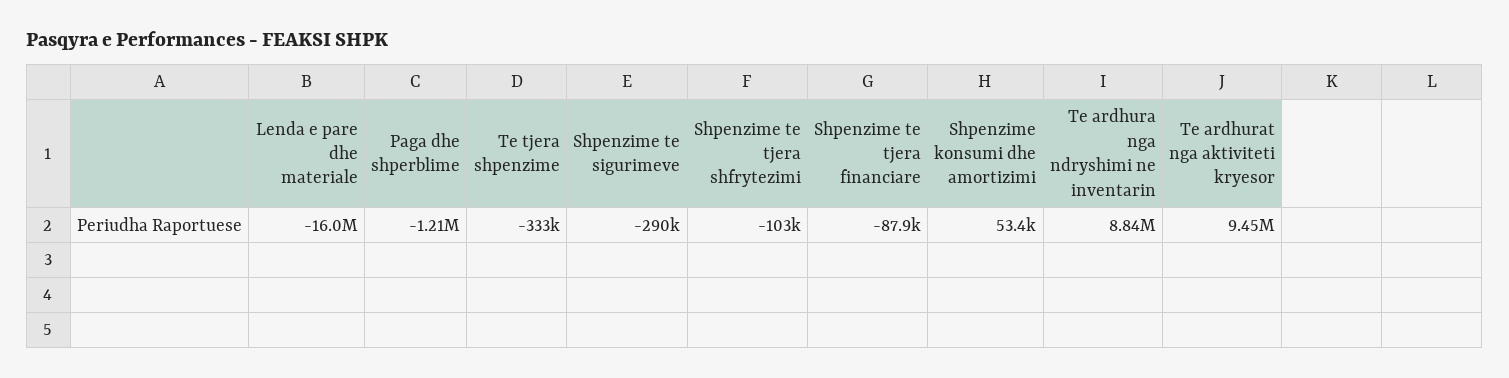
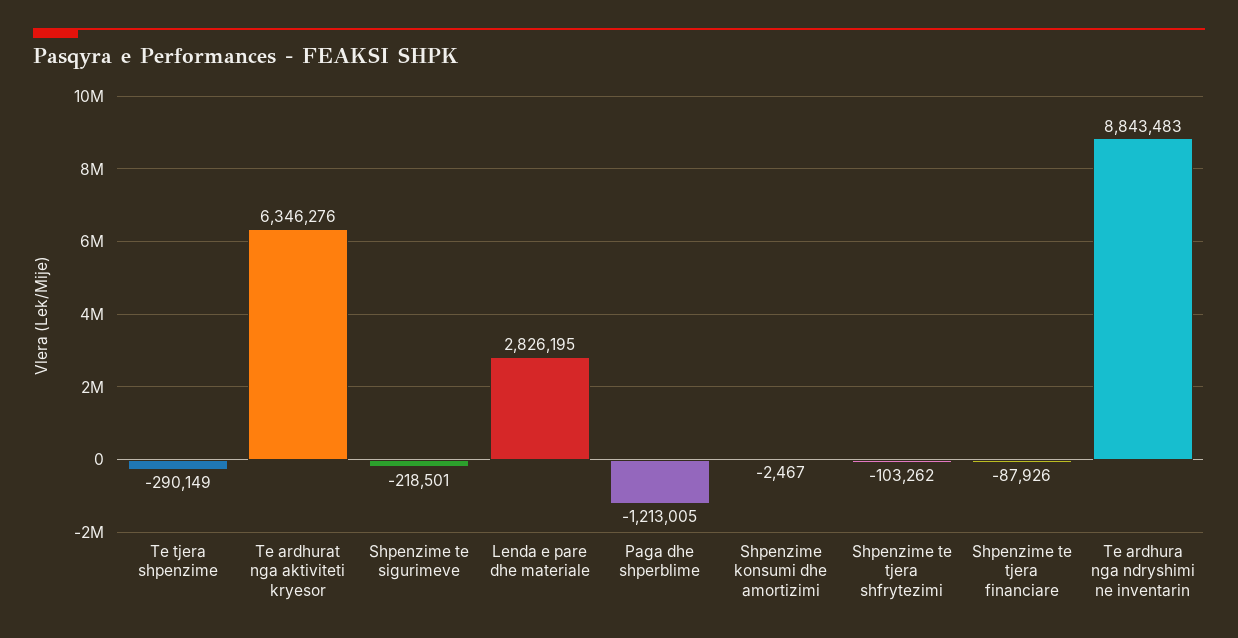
Lenda e pare dhe materiale: -16000000 -> 2826195
Te tjera shpenzime: -333000 -> -290149
Shpenzime te sigurimeve: -290000 -> -218501
Shpenzime konsumi dhe amortizimi: 53400 -> -2467
Te ardhurat nga aktiviteti kryesor: 9450000 -> 6346276

